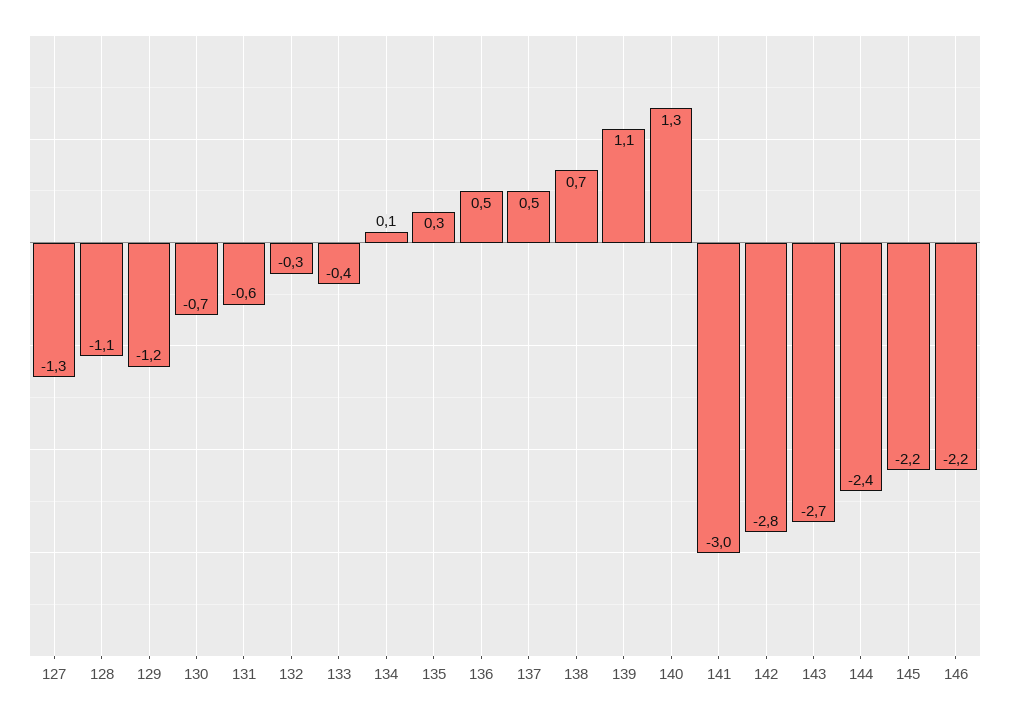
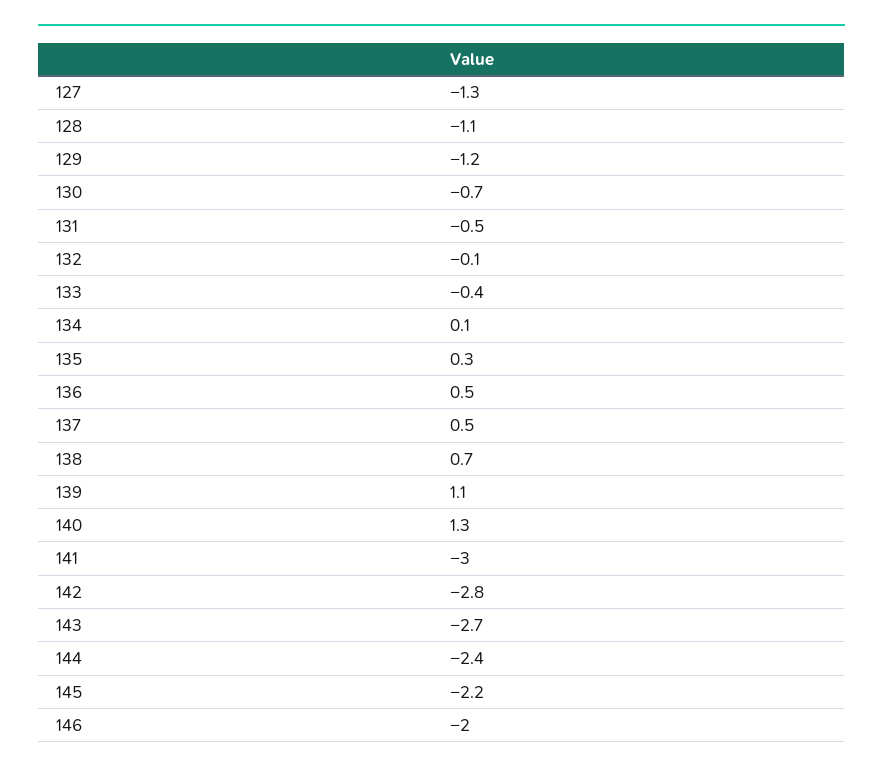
131: -0.6 -> -0.5
132: -0.3 -> -0.1
146: -2.2 -> -2

